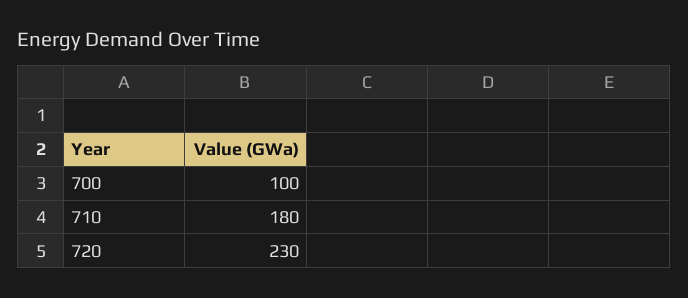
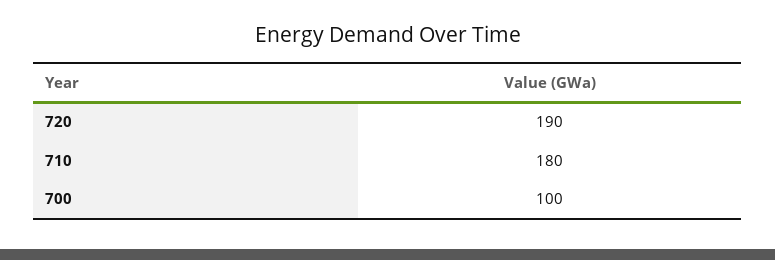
720: 230 -> 190

